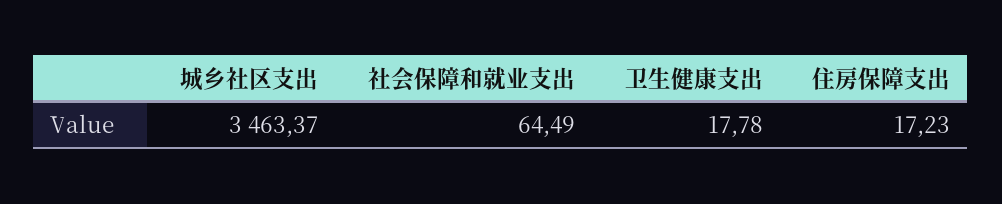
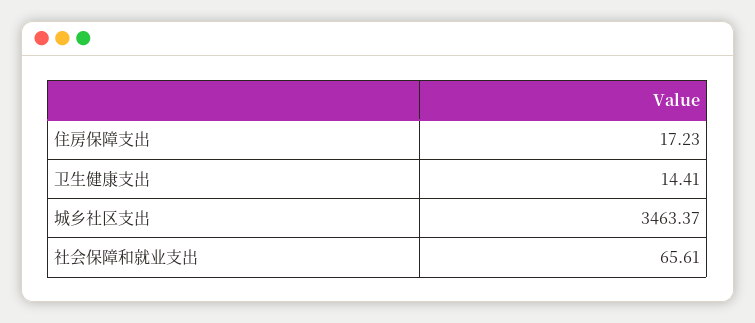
社会保障和就业支出: 64.49 -> 65.61
卫生健康支出: 17.78 -> 14.41

